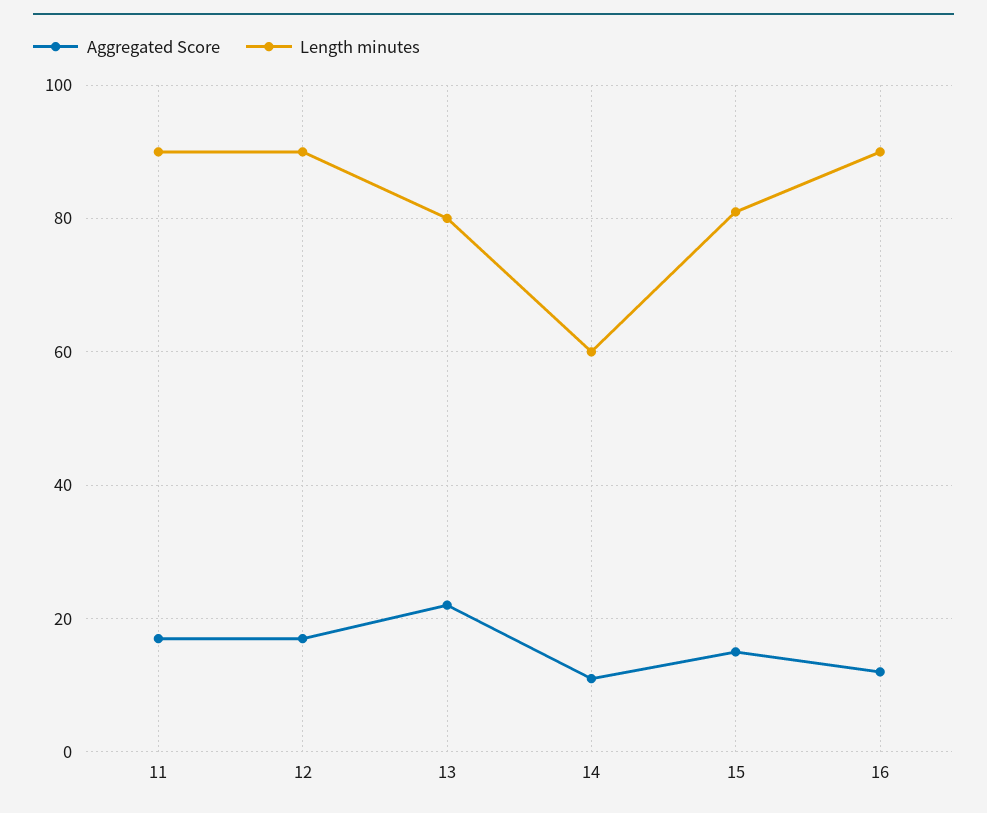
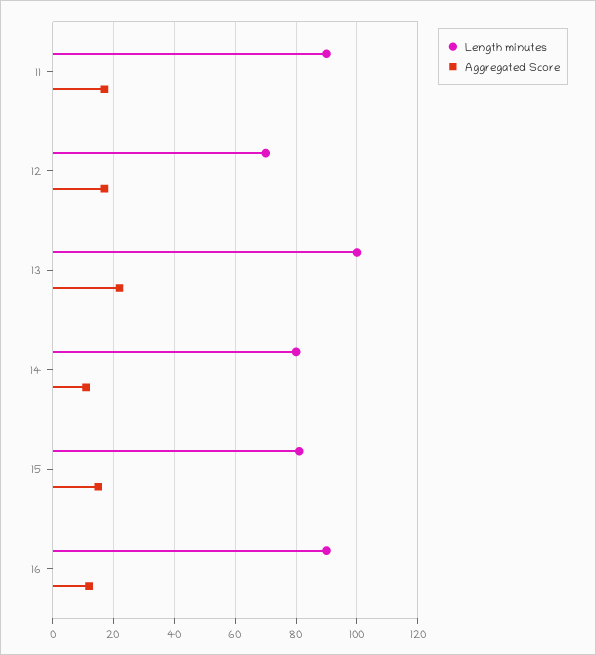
Length minutes, 12: 90 -> 70
Length minutes, 13: 80 -> 100
Length minutes, 14: 60 -> 80

